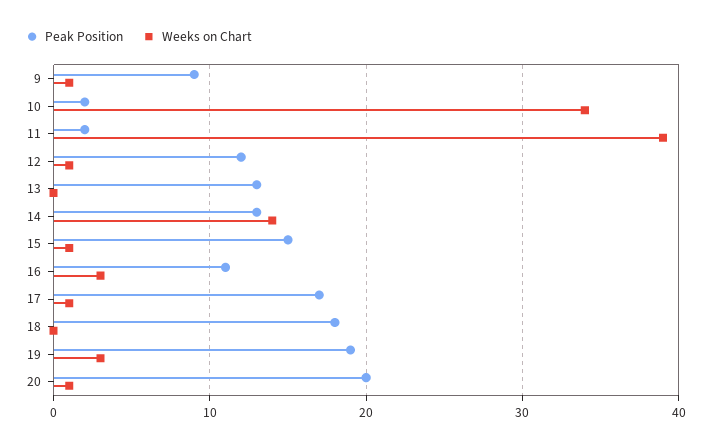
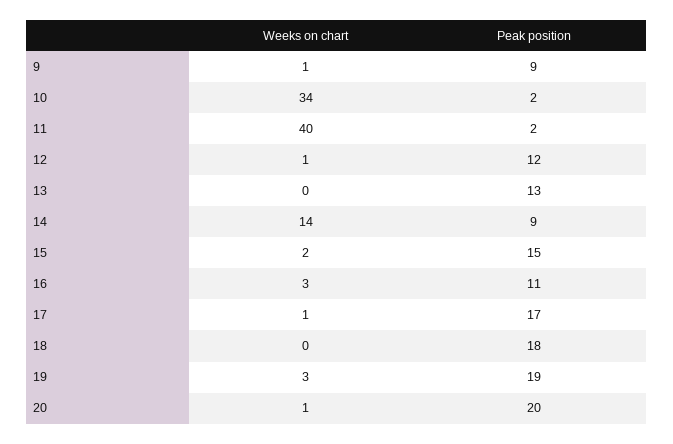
Weeks on Chart, 11: 39 -> 40
Peak Position, 14: 13 -> 9
Weeks on Chart, 15: 1 -> 2

